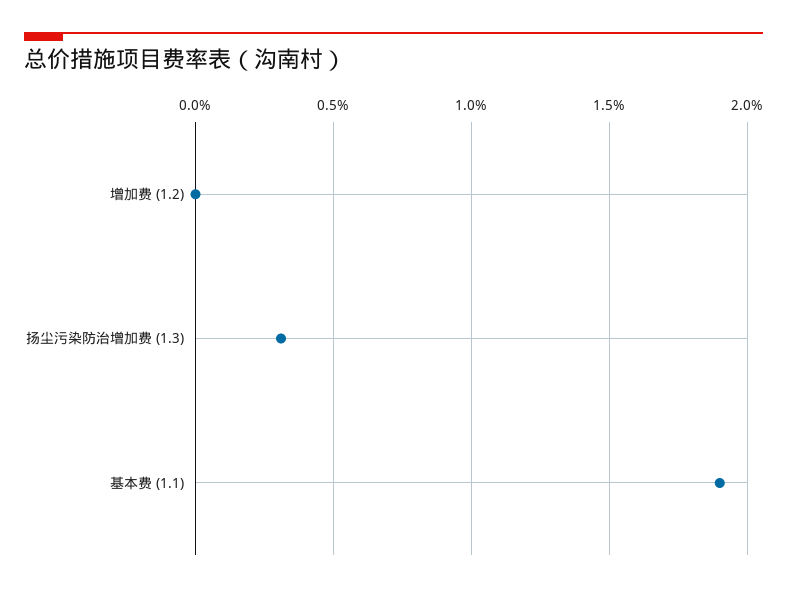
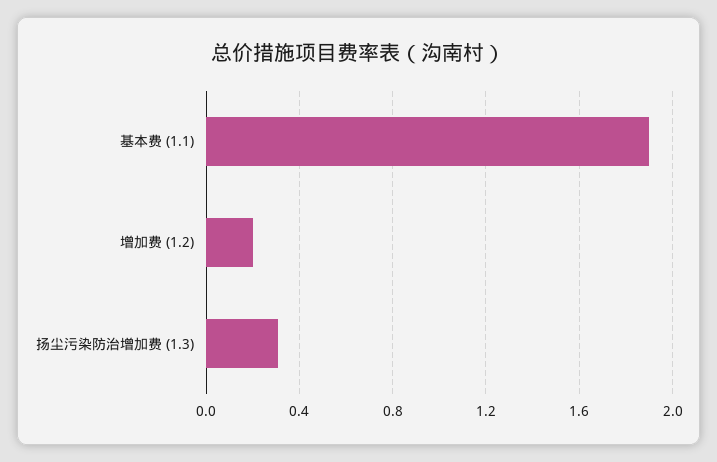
增加费 (1.2): 0 -> 0.2

